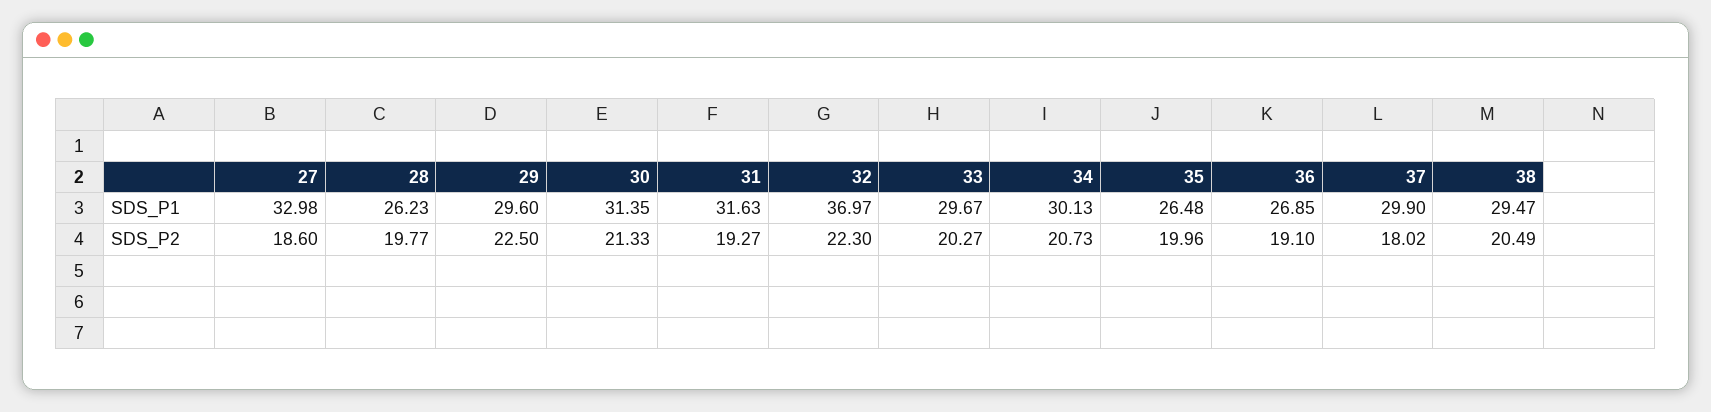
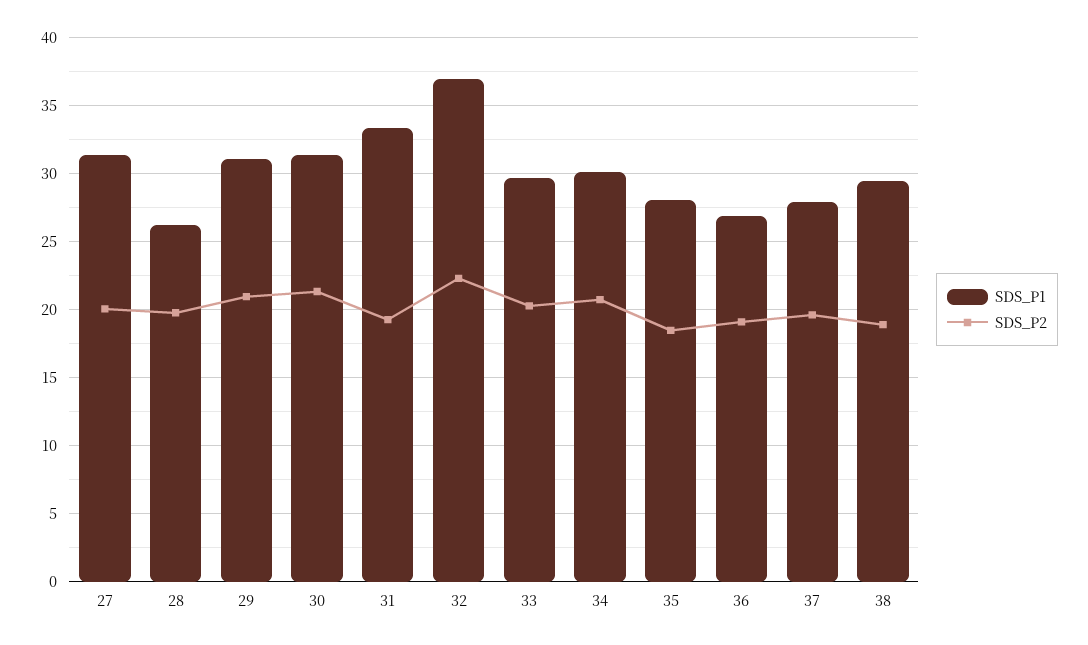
SDS_P1, 27: 32.98 -> 31.5
SDS_P1, 29: 29.6 -> 31
SDS_P1, 31: 31.63 -> 33.5
SDS_P1, 35: 26.48 -> 28
SDS_P1, 37: 29.9 -> 28
SDS_P2, 27: 18.6 -> 20
SDS_P2, 29: 22.5 -> 21
SDS_P2, 35: 19.96 -> 18.5
SDS_P2, 37: 18.02 -> 19.5
SDS_P2, 38: 20.49 -> 19

